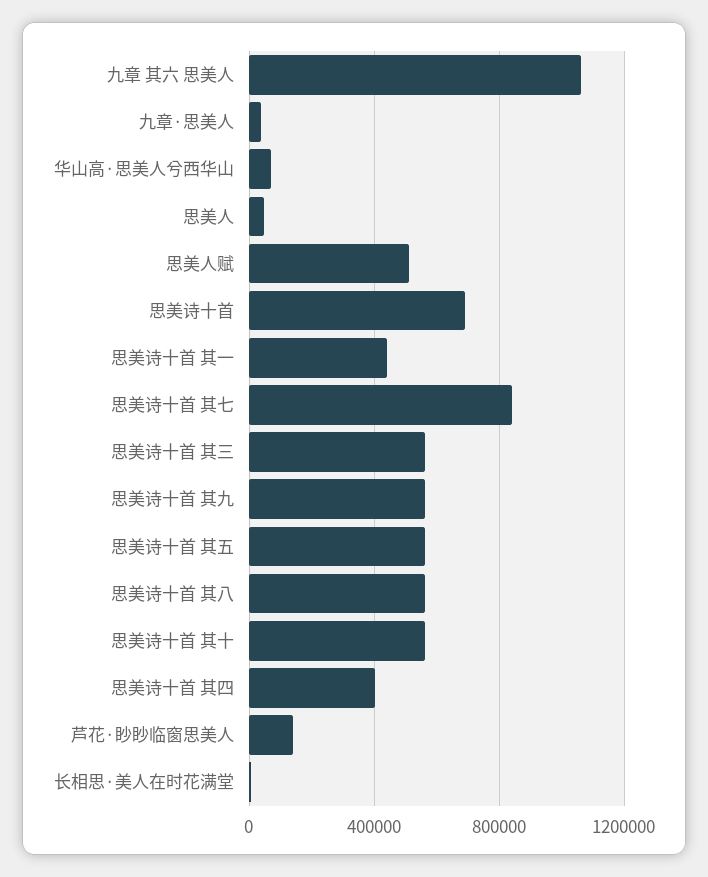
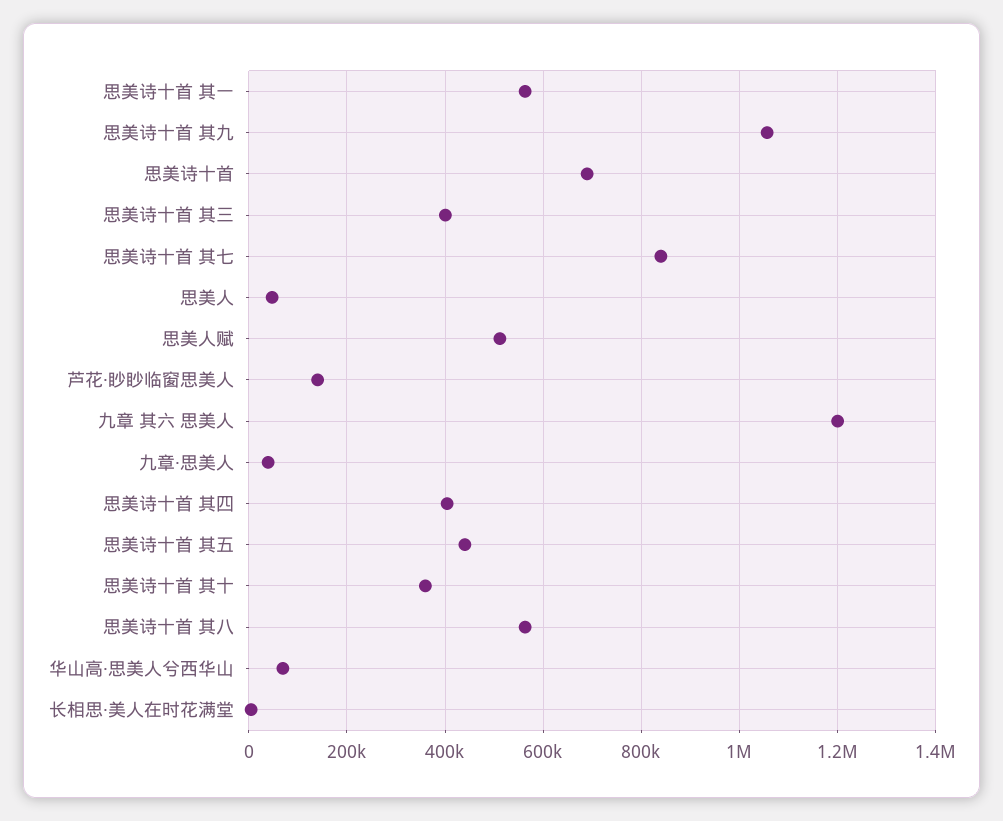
九章 其六 思美人: 1050000 -> 1200000
思美诗十首 其一: 450000 -> 560000
思美诗十首 其三: 550000 -> 400000
思美诗十首 其九: 550000 -> 1060000
思美诗十首 其五: 550000 -> 440000
思美诗十首 其十: 550000 -> 360000

